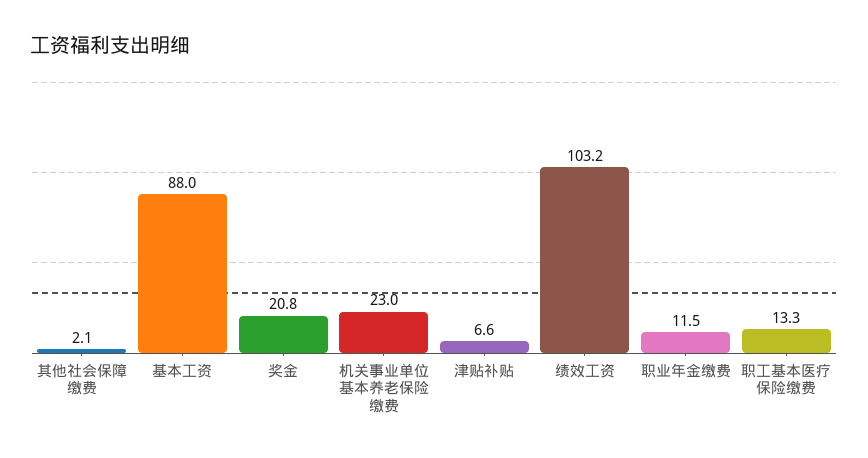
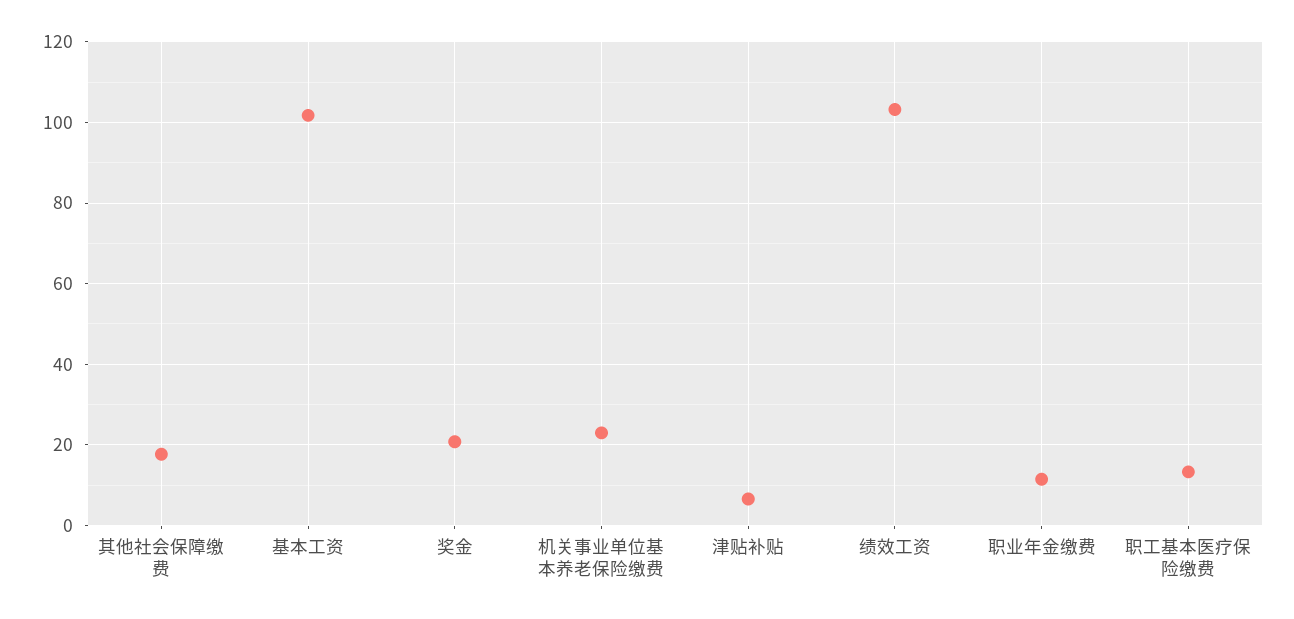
其他社会保障缴费: 2.1 -> 18
基本工资: 88 -> 102

